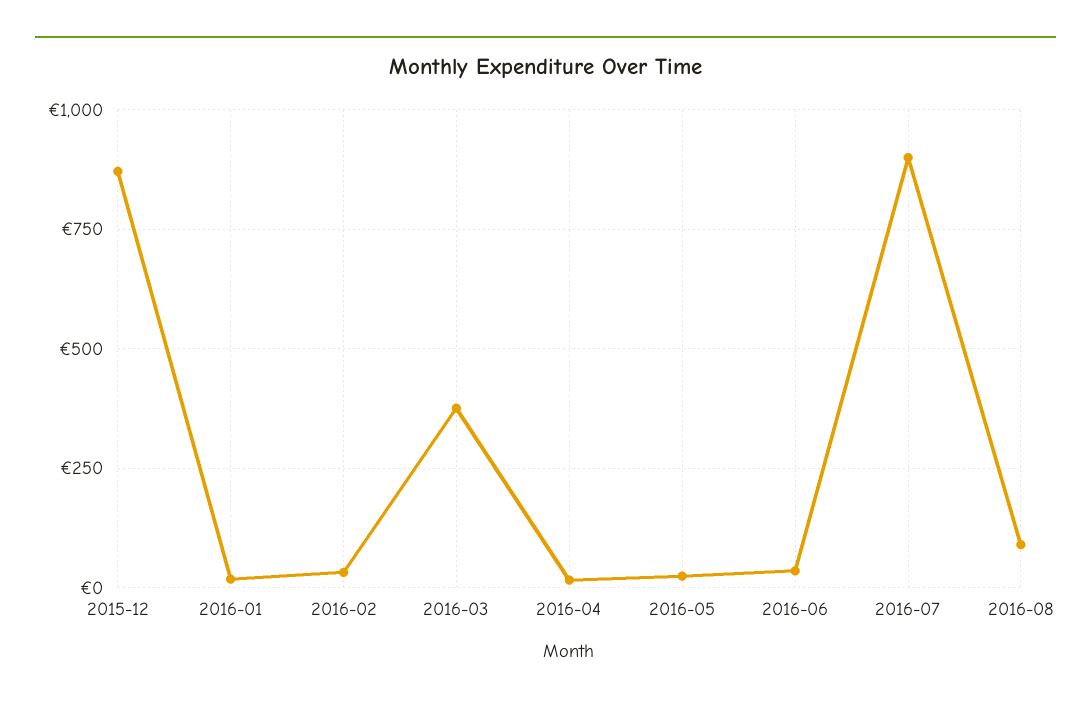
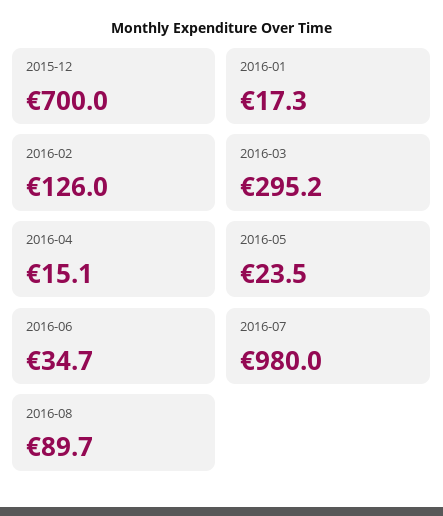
2015-12: 875 -> 700
2016-02: 25 -> 126
2016-03: 375 -> 295.2
2016-07: 900 -> 980

